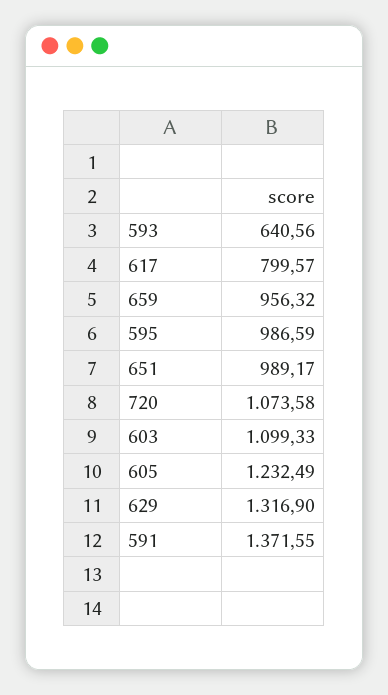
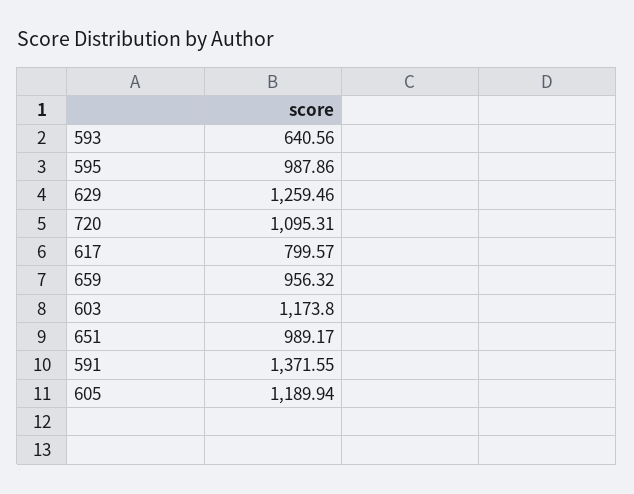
595: 986.59 -> 987.86
720: 1073.58 -> 1095.31
603: 1099.33 -> 1173.8
605: 1232.49 -> 1189.94
629: 1316.9 -> 1259.46

